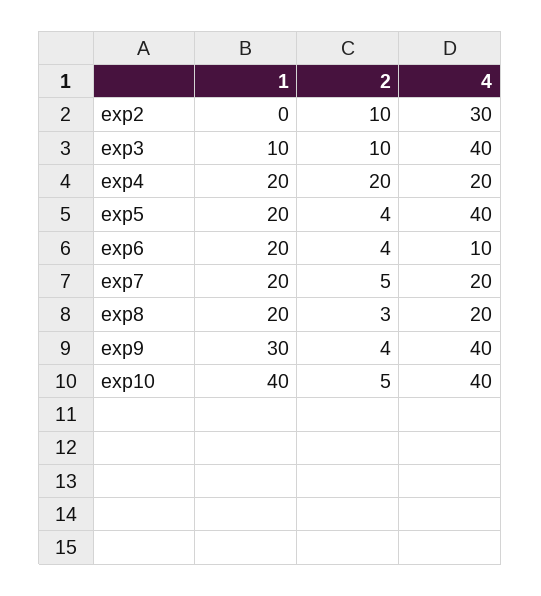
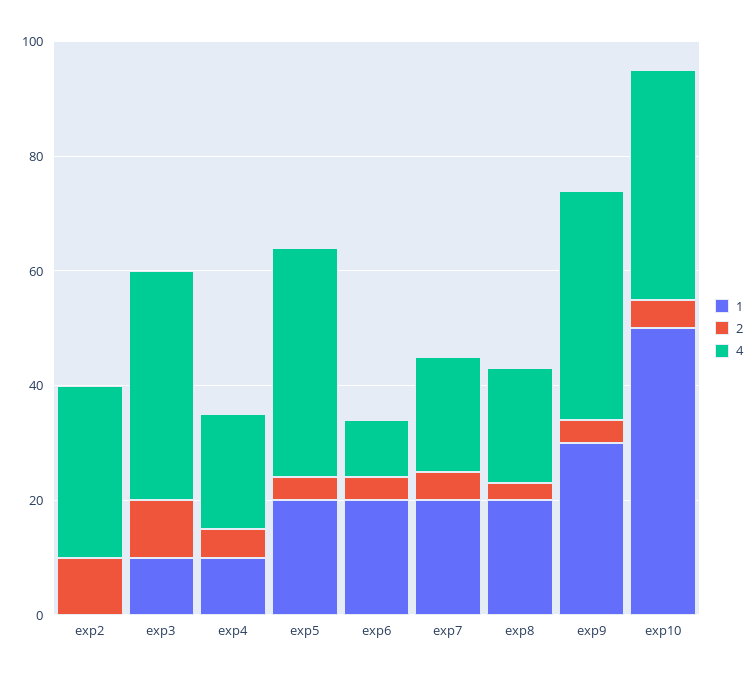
1, exp4: 20 -> 10
2, exp4: 20 -> 5
1, exp10: 40 -> 50

